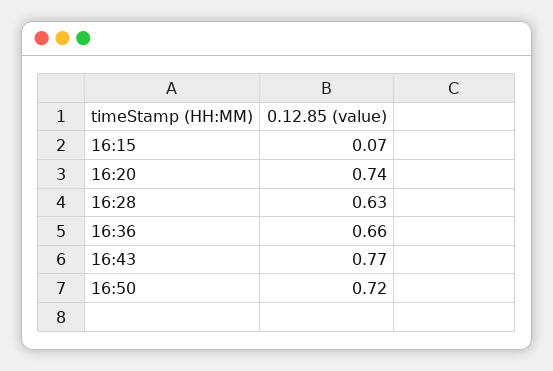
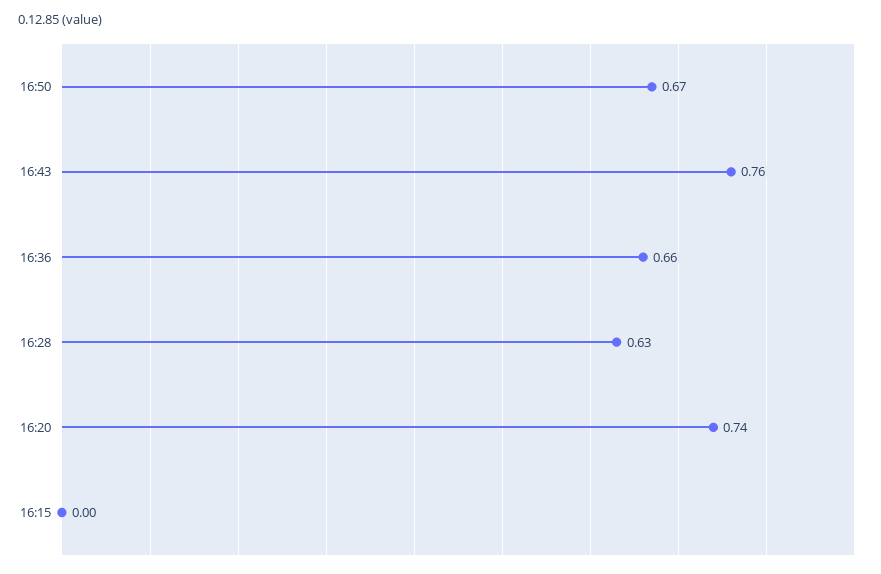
16:15: 0.07 -> 0
16:43: 0.77 -> 0.76
16:50: 0.72 -> 0.67

